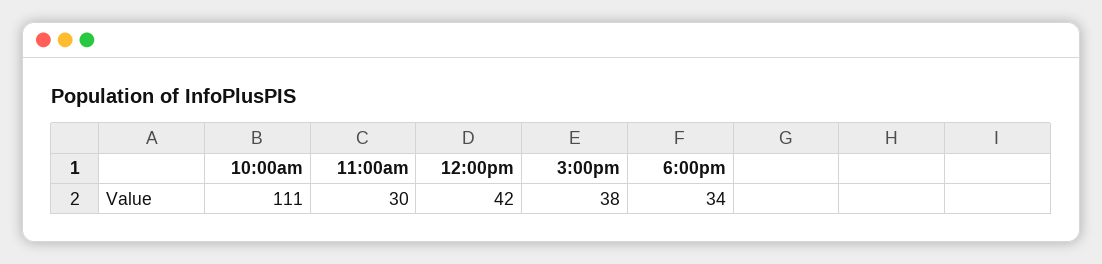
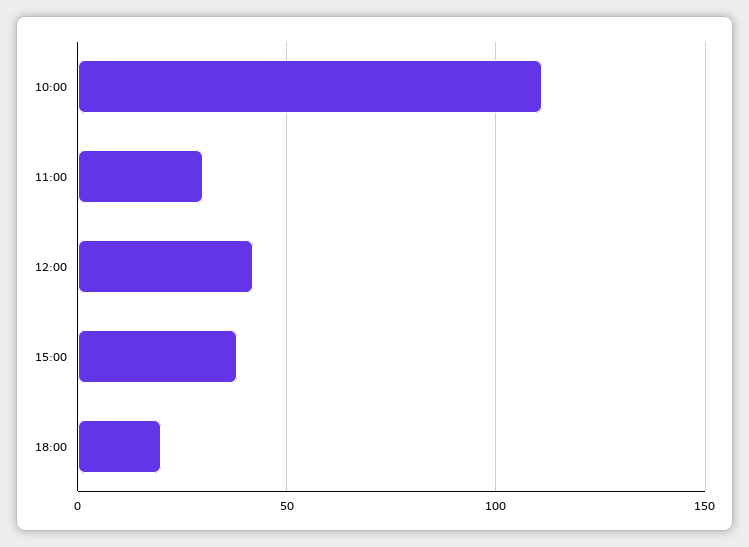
6:00pm: 34 -> 20

